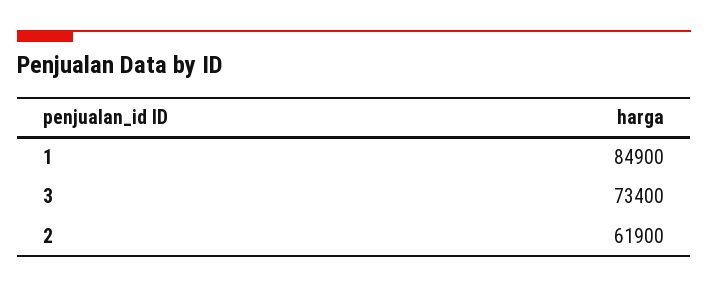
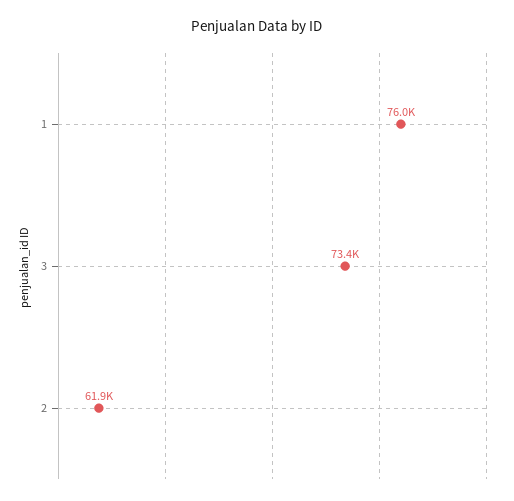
1: 84900 -> 76000

